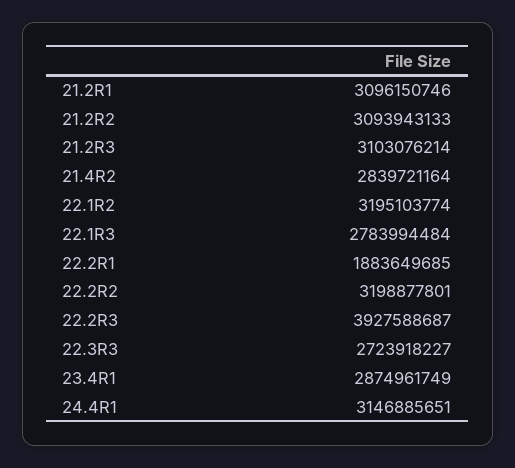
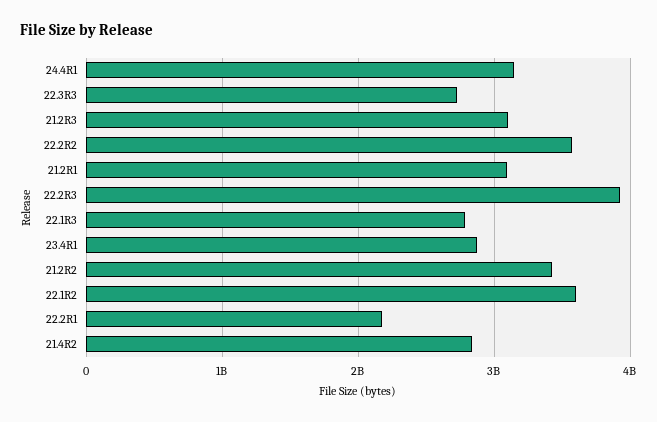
21.2R2: 3093943133 -> 3400000000
22.1R2: 3195103774 -> 3600000000
22.2R1: 1883649685 -> 2200000000
22.2R2: 3198877801 -> 3600000000

